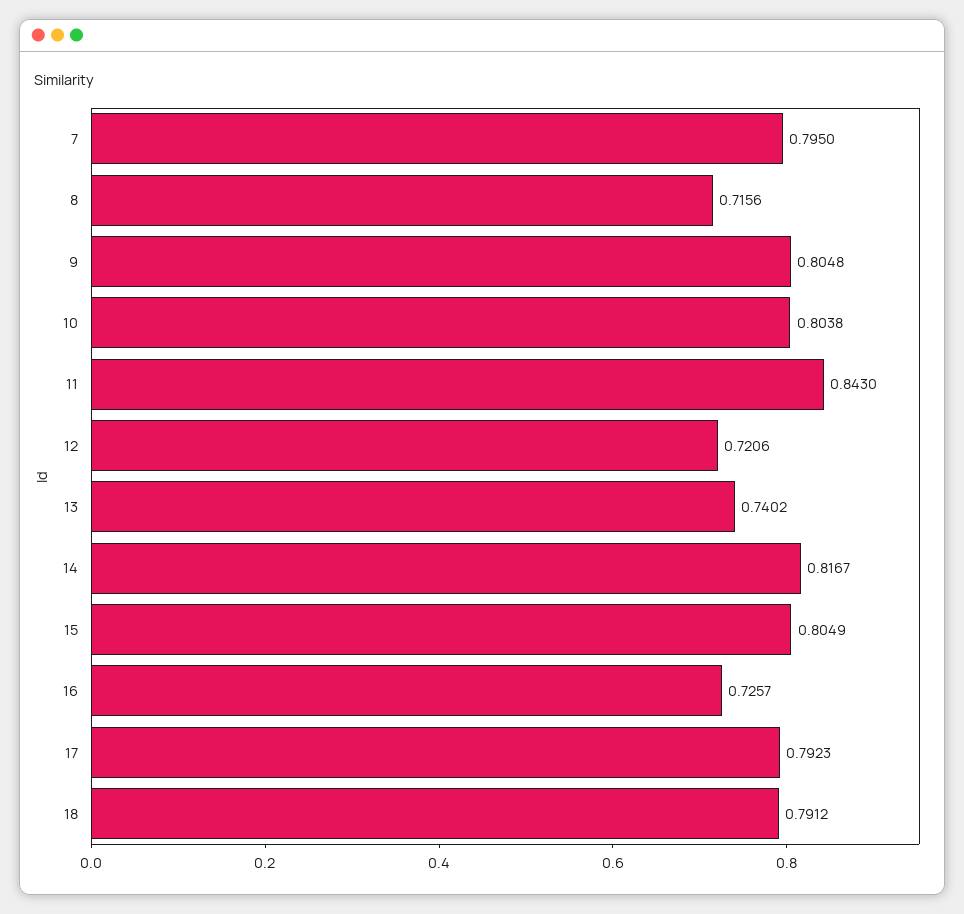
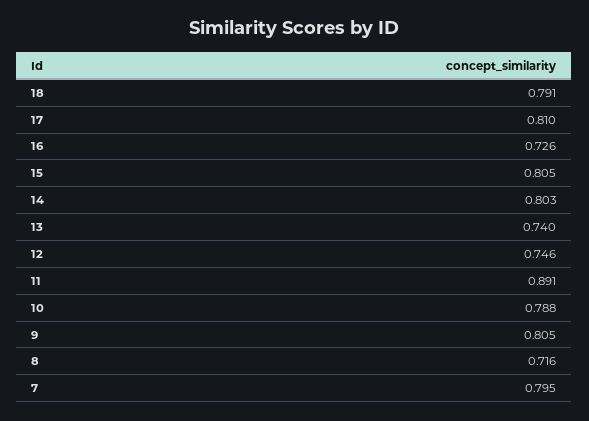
10: 0.8038 -> 0.788
11: 0.843 -> 0.891
12: 0.7206 -> 0.746
14: 0.8167 -> 0.803
17: 0.7923 -> 0.81

